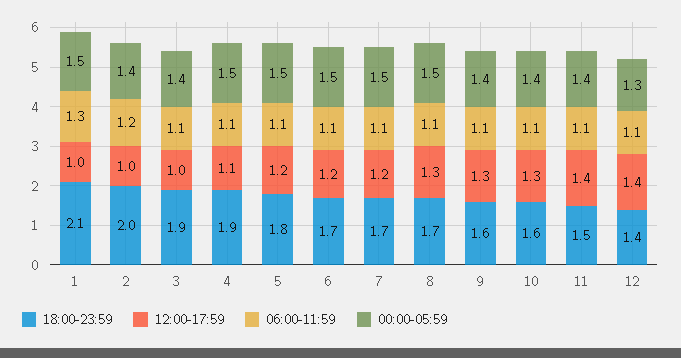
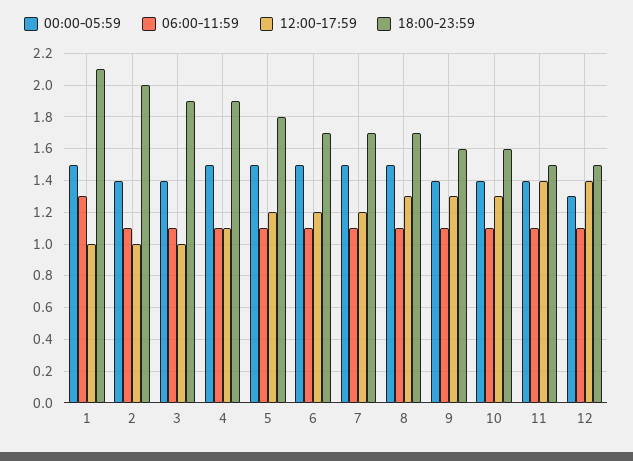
06:00-11:59, 2: 1.2 -> 1.1
18:00-23:59, 12: 1.4 -> 1.5

